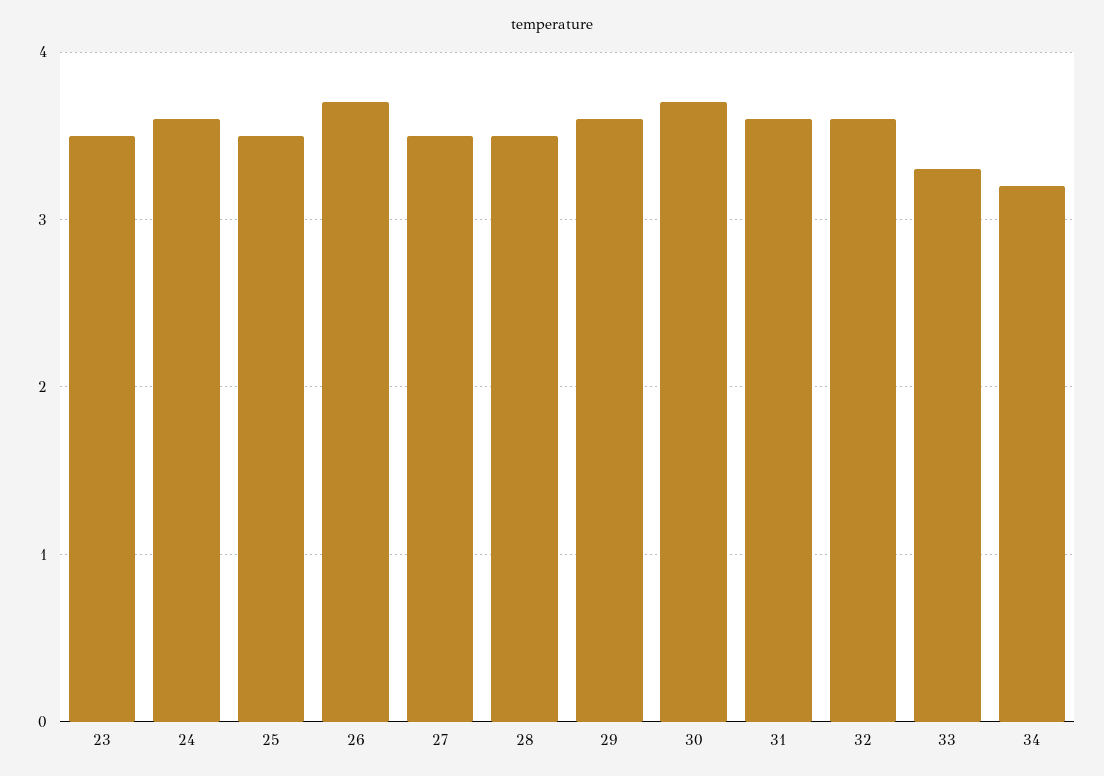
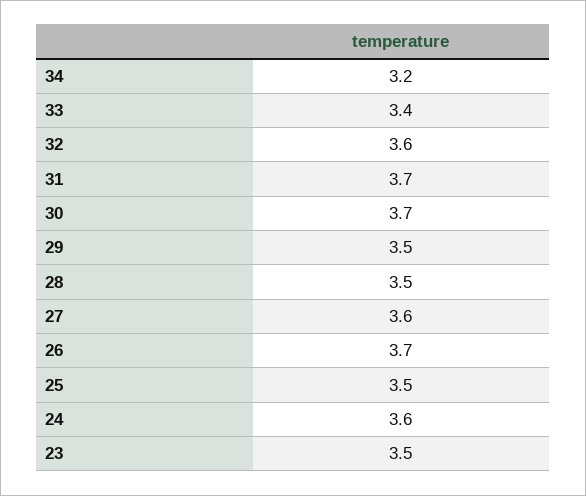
27: 3.5 -> 3.6
29: 3.6 -> 3.5
31: 3.6 -> 3.7
33: 3.3 -> 3.4

